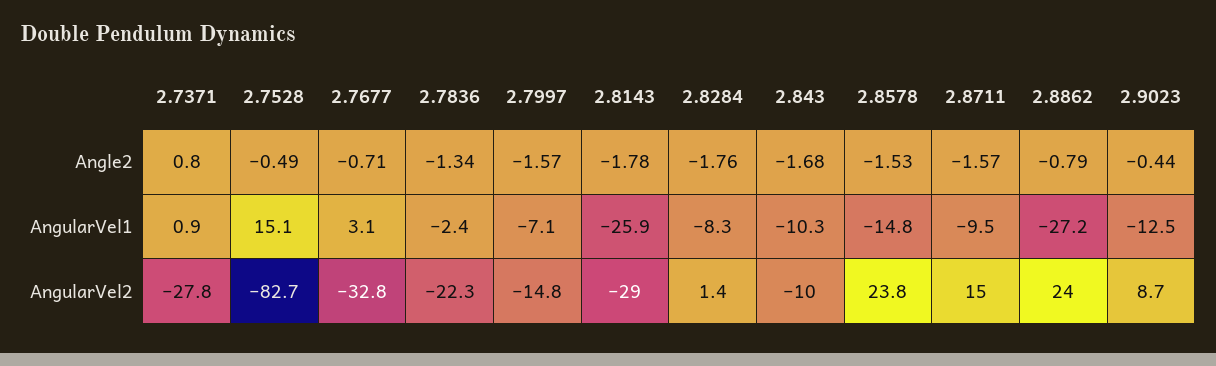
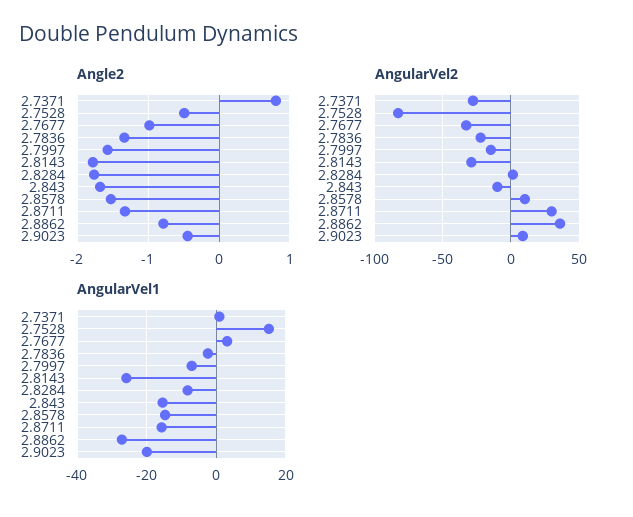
Angle2, 2.7677: -0.71 -> -1
Angle2, 2.8711: -1.57 -> -1.3
AngularVel1, 2.843: -10.3 -> -16
AngularVel1, 2.8711: -9.5 -> -16
AngularVel1, 2.9023: -12.5 -> -20
AngularVel2, 2.8578: 23.8 -> 10
AngularVel2, 2.8711: 15 -> 30
AngularVel2, 2.8862: 24 -> 35

